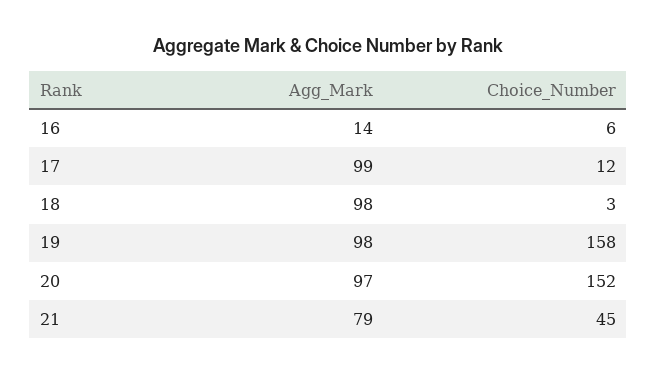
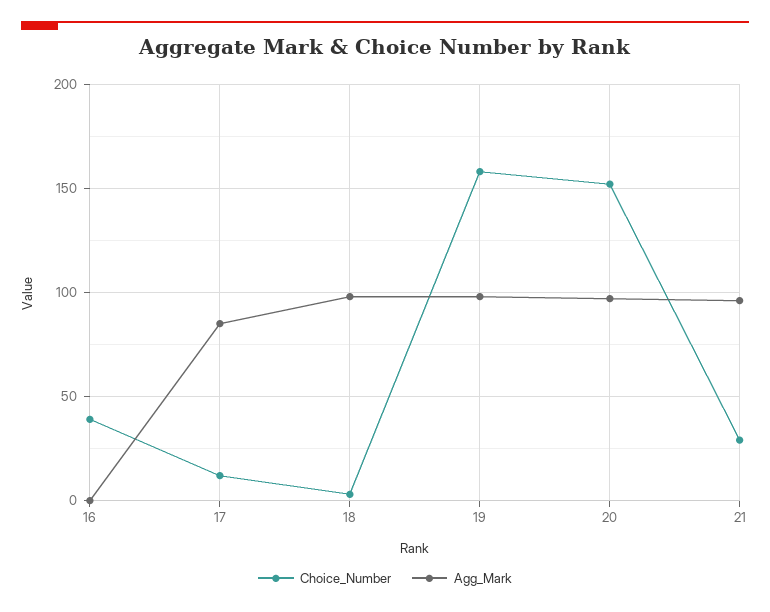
Agg_Mark, 16: 14 -> 0
Choice_Number, 16: 6 -> 40
Agg_Mark, 17: 99 -> 85
Agg_Mark, 21: 79 -> 95
Choice_Number, 21: 45 -> 30

